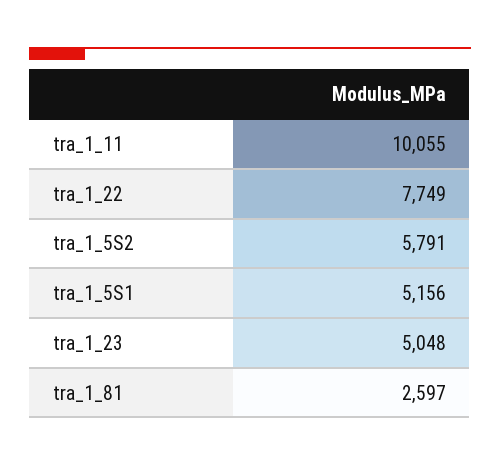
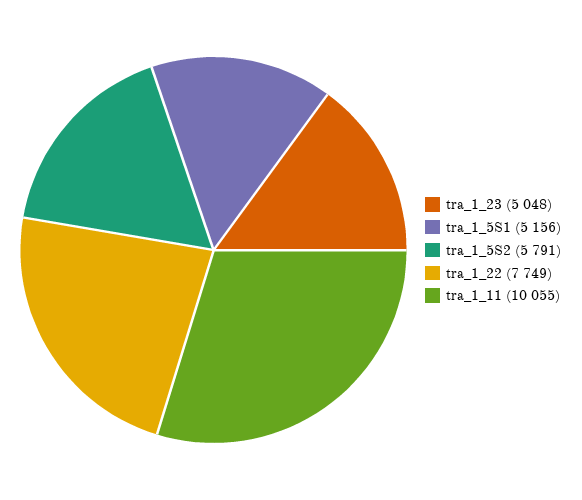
tra_1_81: 2597 -> none

